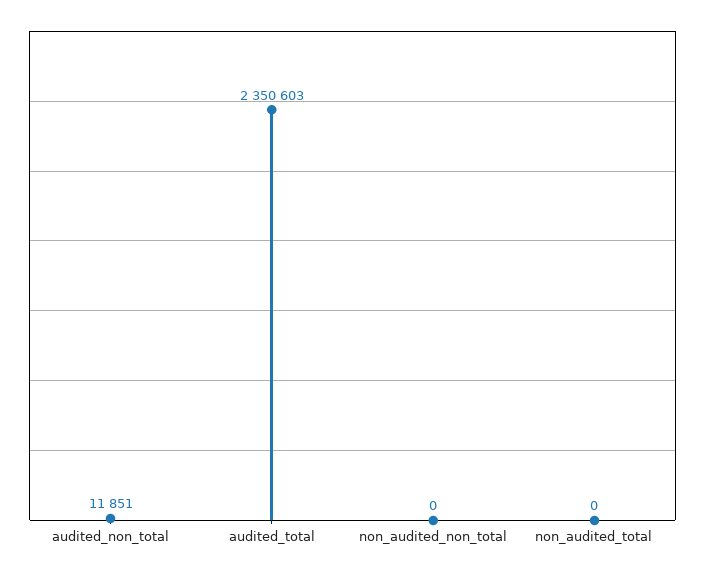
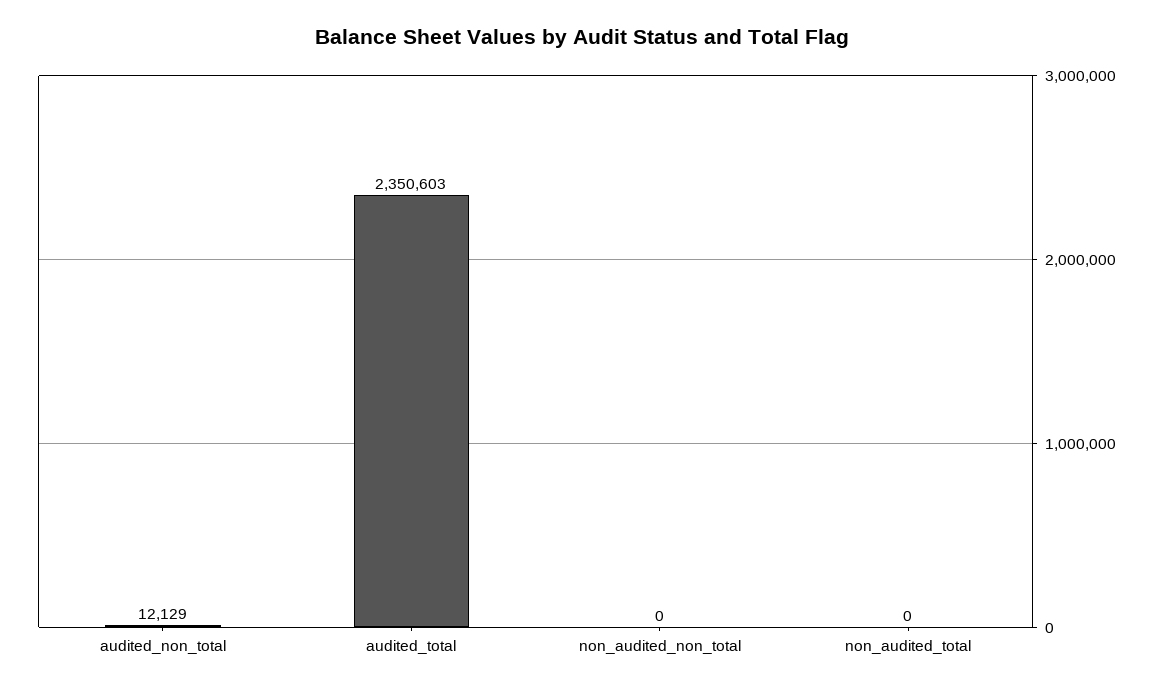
audited_non_total: 11851 -> 12129

